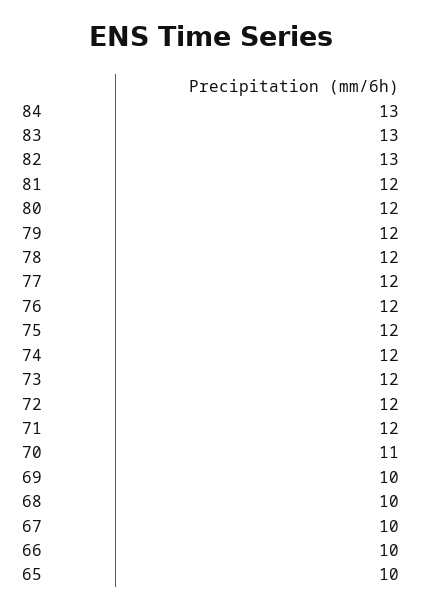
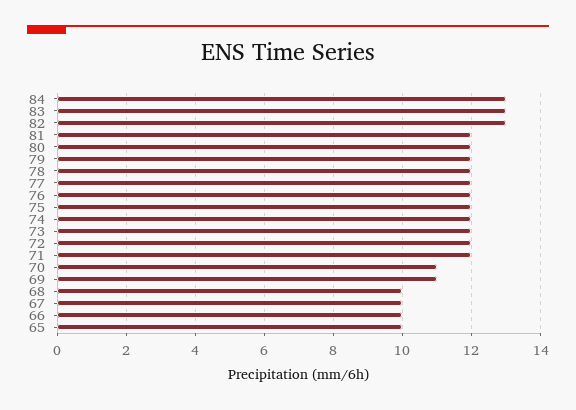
69: 10 -> 11

